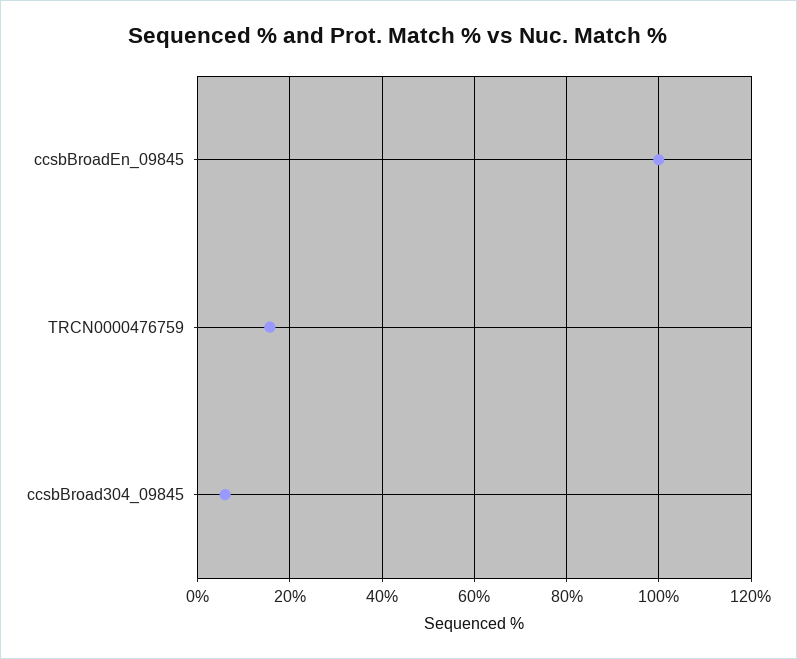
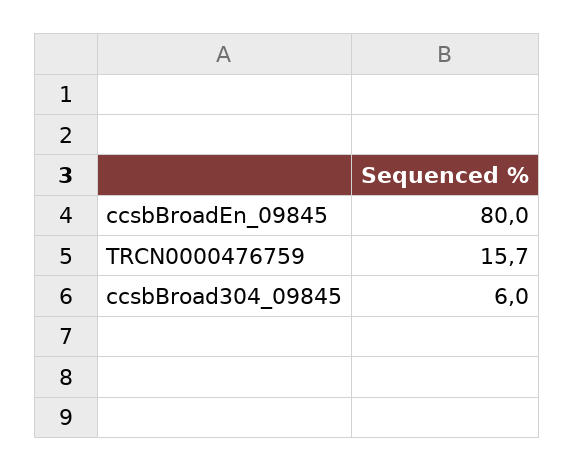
ccsbBroadEn_09845: 100 -> 80

